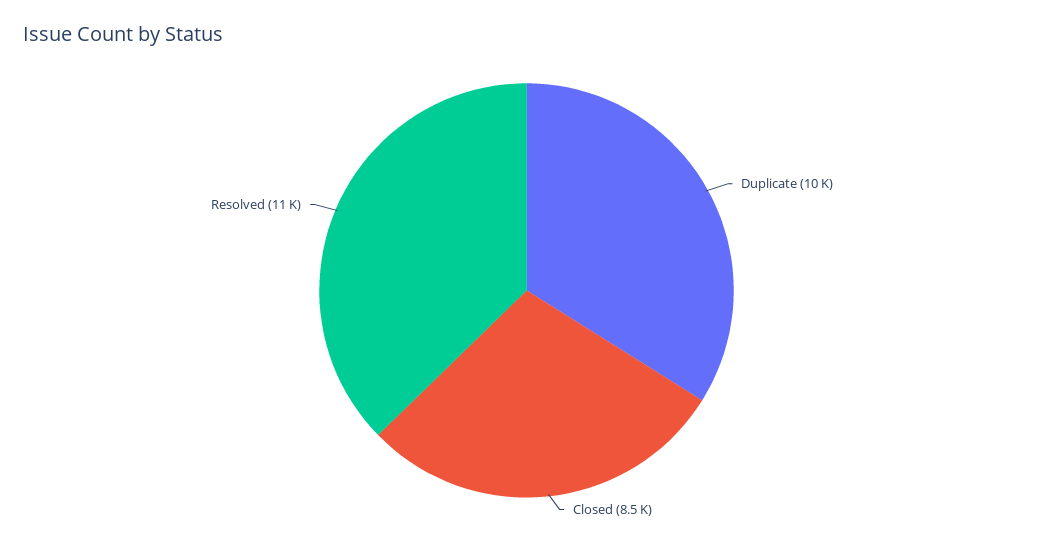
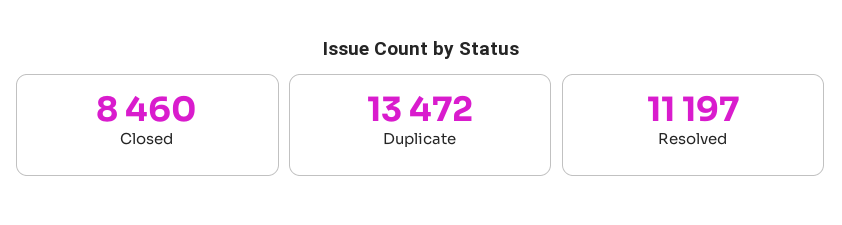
Duplicate: 10000 -> 13472

